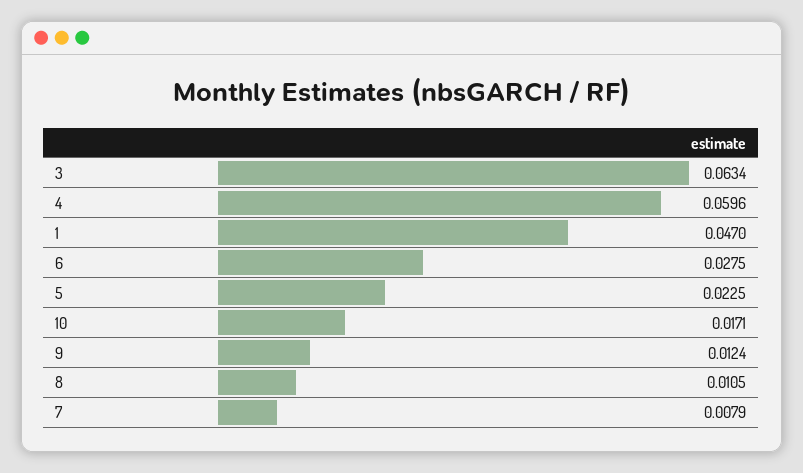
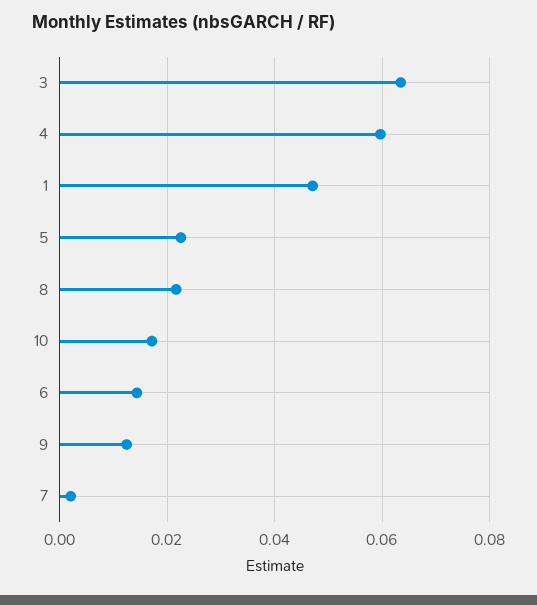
6: 0.0275 -> 0.014
8: 0.0105 -> 0.022
7: 0.0079 -> 0.002

